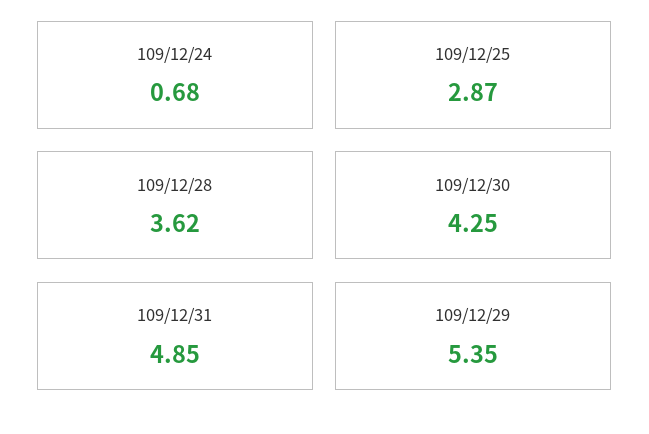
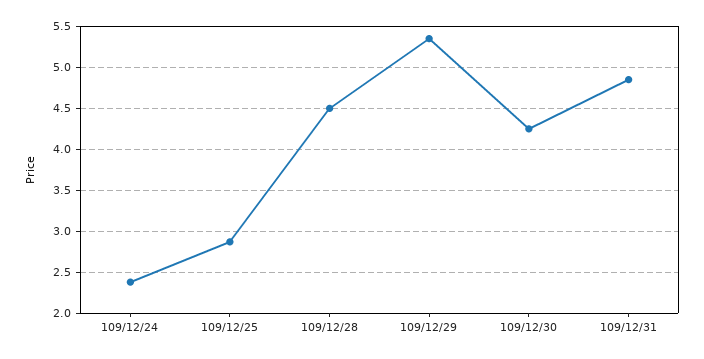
109/12/24: 0.68 -> 2.4
109/12/28: 3.62 -> 4.5

